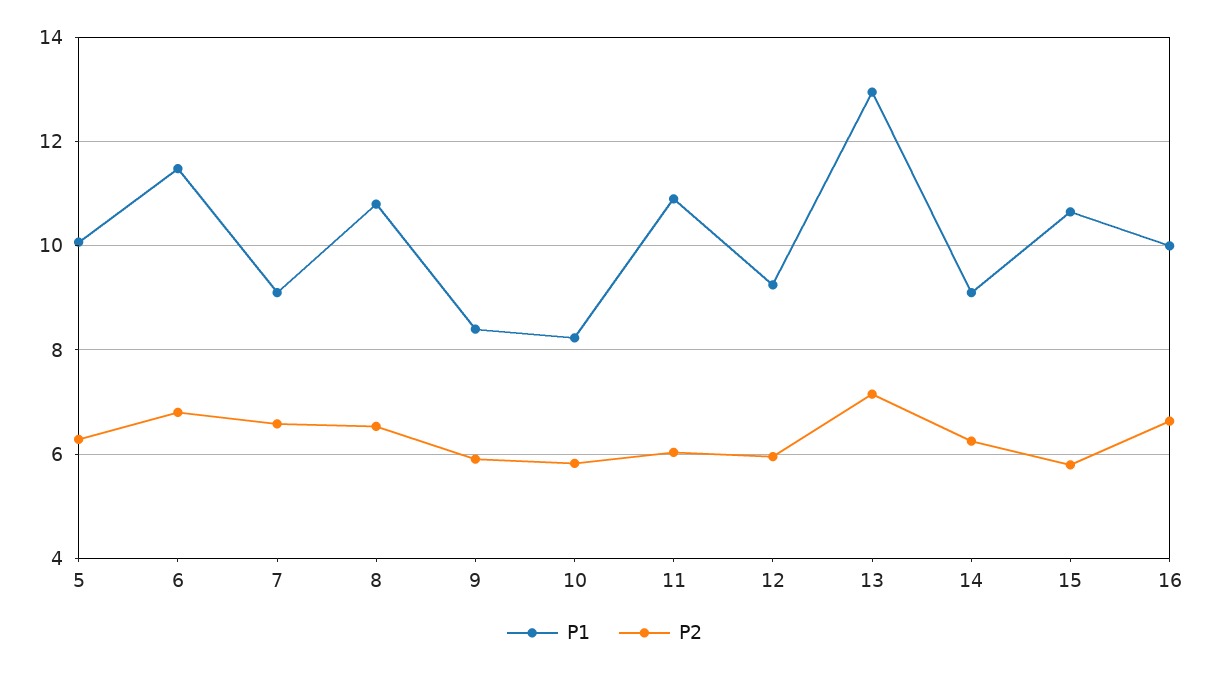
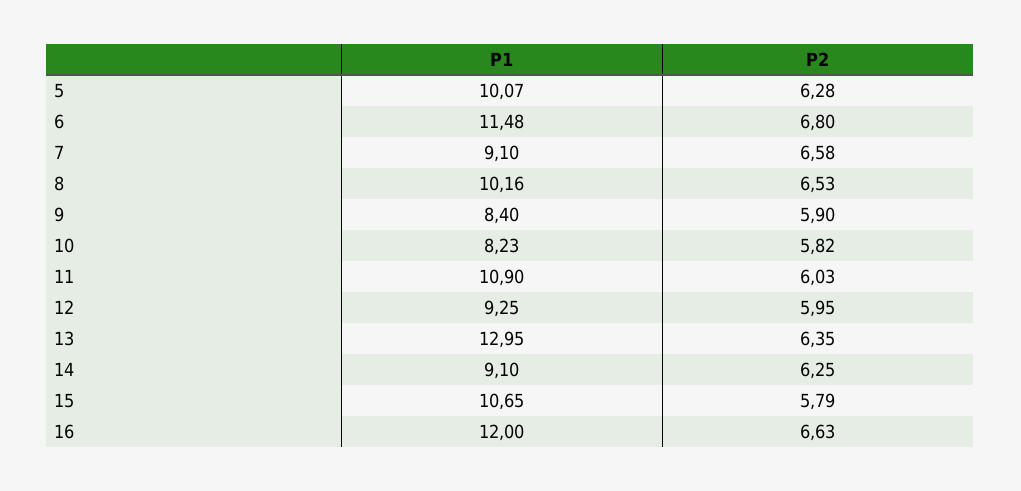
P1, 8: 10.8 -> 10.16
P2, 13: 7.2 -> 6.35
P1, 16: 10 -> 12

